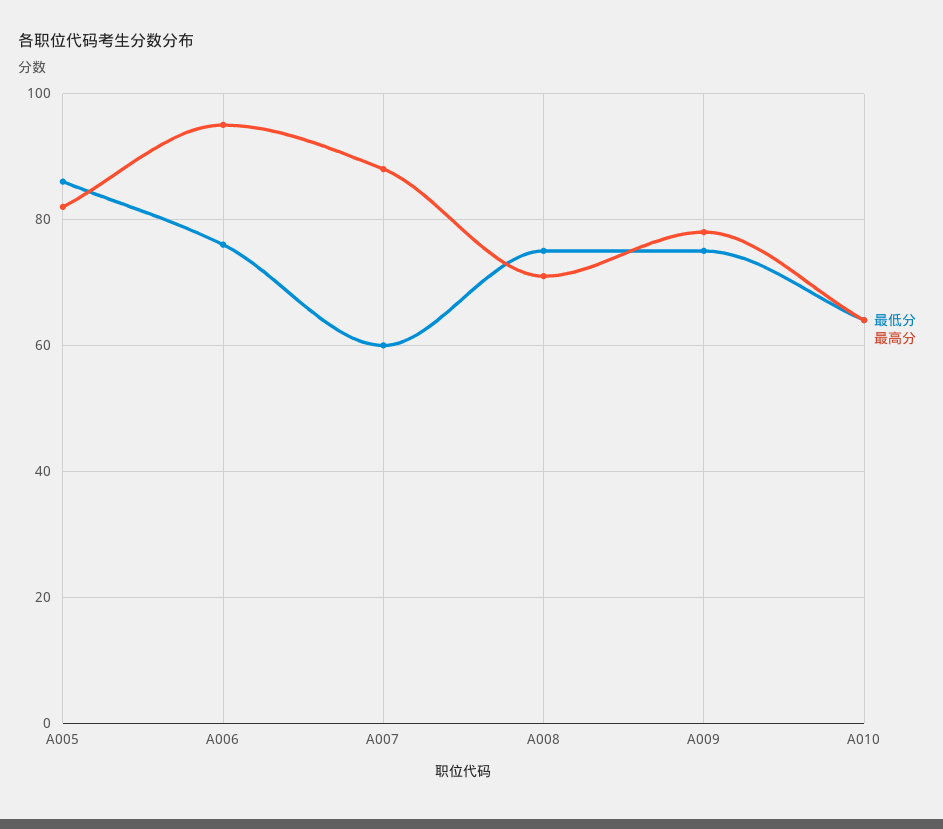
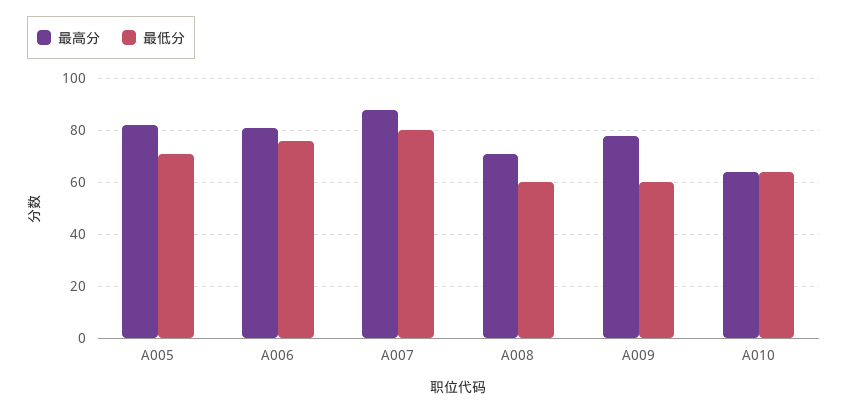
最低分, A005: 85 -> 70
最高分, A006: 95 -> 80
最低分, A007: 60 -> 80
最低分, A008: 75 -> 60
最低分, A009: 75 -> 60

